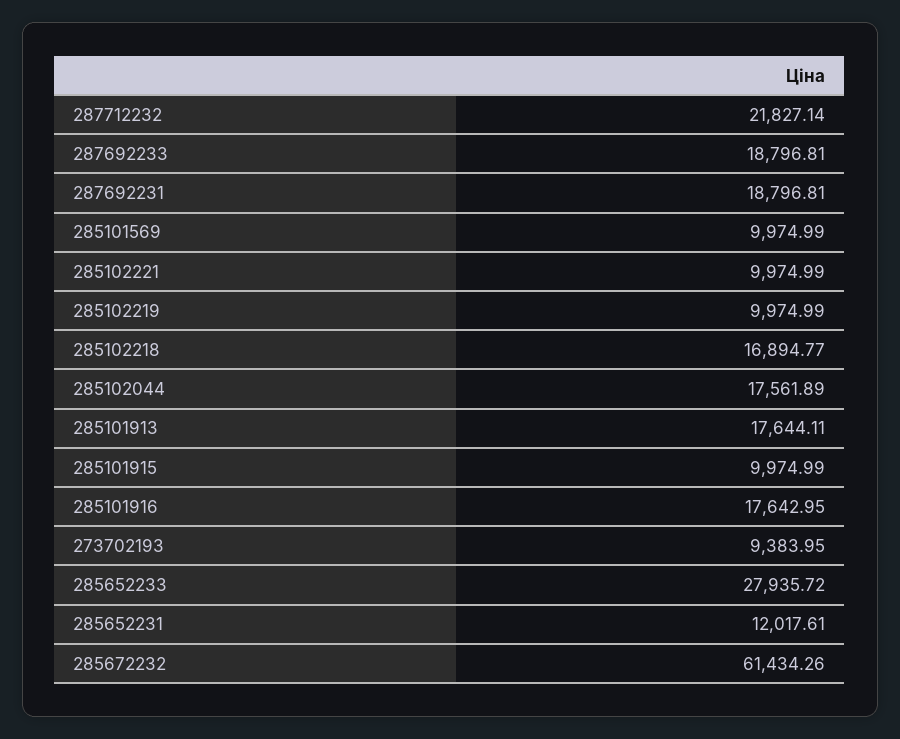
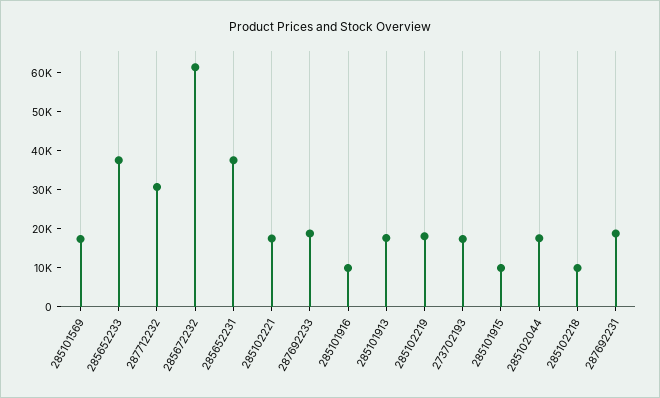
287712232: 21827.14 -> 30000
285101569: 9974.99 -> 17500
285102221: 9974.99 -> 17500
285102219: 9974.99 -> 17500
285102218: 16894.77 -> 10000
285101916: 17642.95 -> 10000
273702193: 9383.95 -> 17500
285652233: 27935.72 -> 37500
285652231: 12017.61 -> 37500

